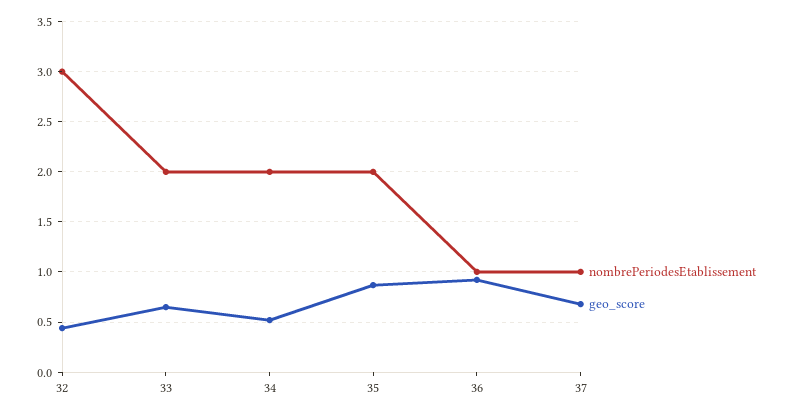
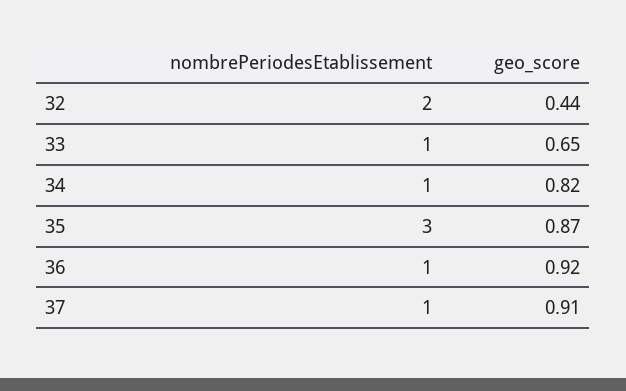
nombrePeriodesEtablissement, 32: 3 -> 2
nombrePeriodesEtablissement, 33: 2 -> 1
nombrePeriodesEtablissement, 34: 2 -> 1
geo_score, 34: 0.5 -> 0.82
nombrePeriodesEtablissement, 35: 2 -> 3
geo_score, 37: 0.7 -> 0.91

